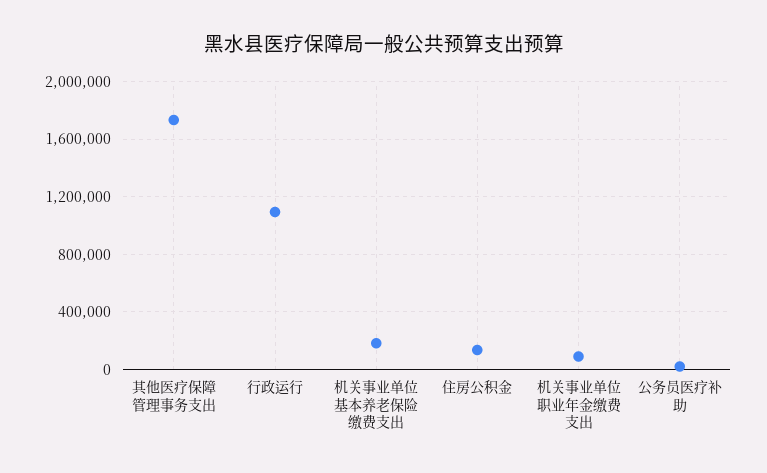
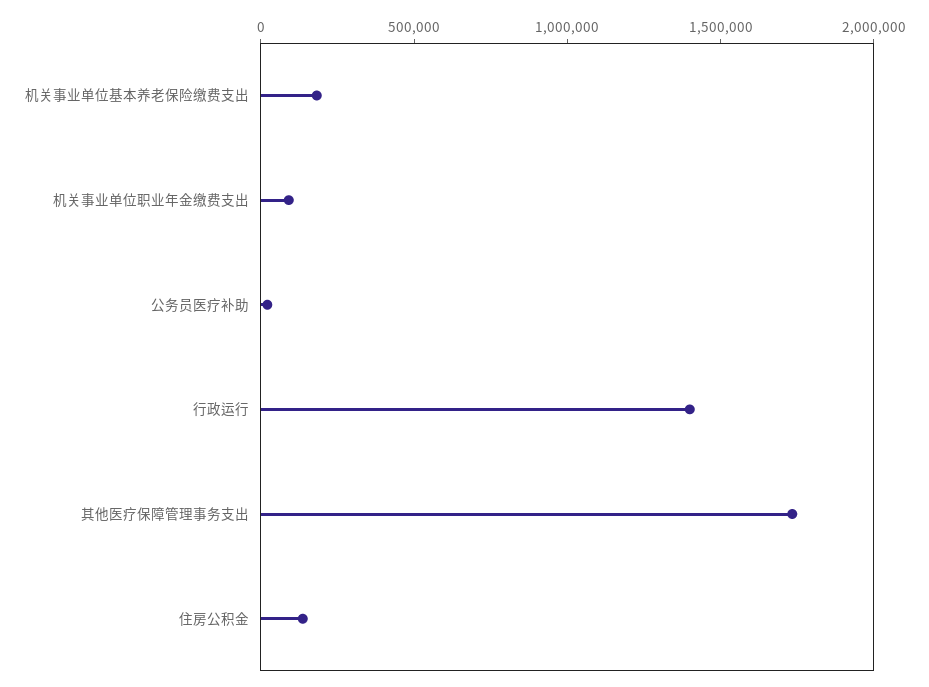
行政运行: 1100000 -> 1400000

